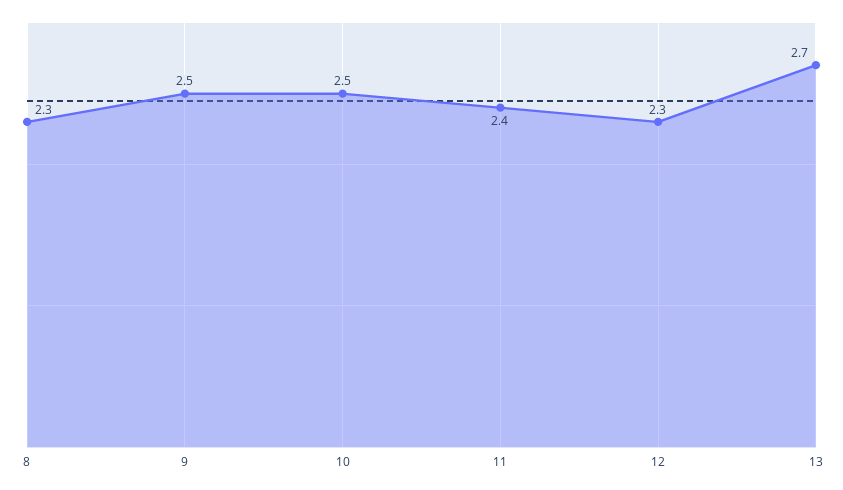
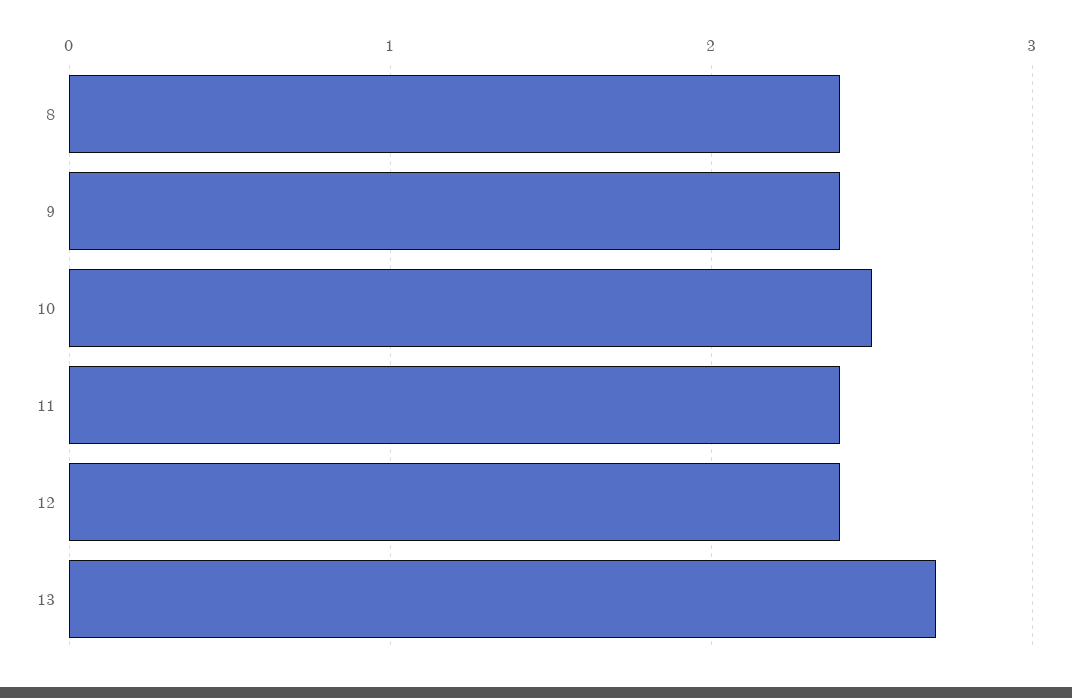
8: 2.3 -> 2.4
9: 2.5 -> 2.4
12: 2.3 -> 2.4

